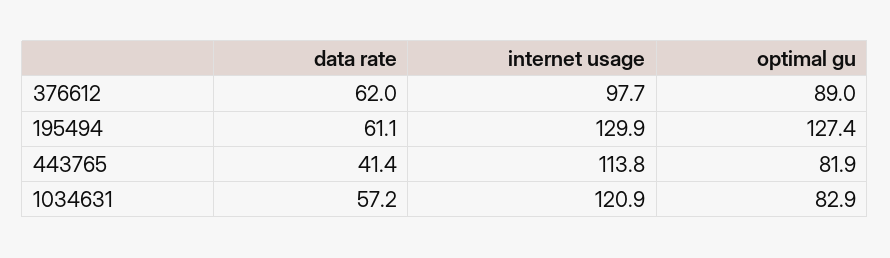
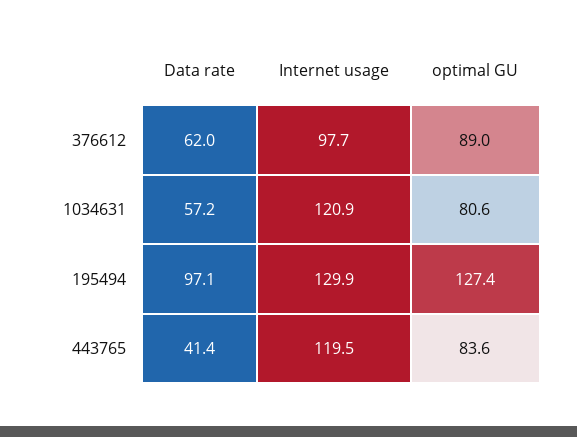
data rate, 195494: 61.1 -> 97.1
internet usage, 443765: 113.8 -> 119.5
optimal gu, 443765: 81.9 -> 83.6
optimal gu, 1034631: 82.9 -> 80.6

